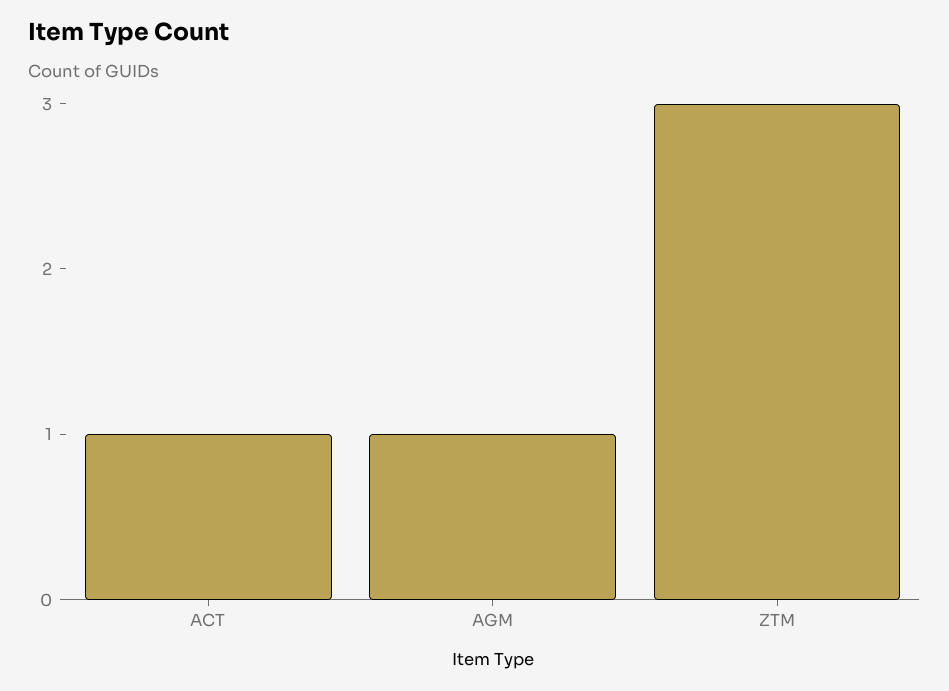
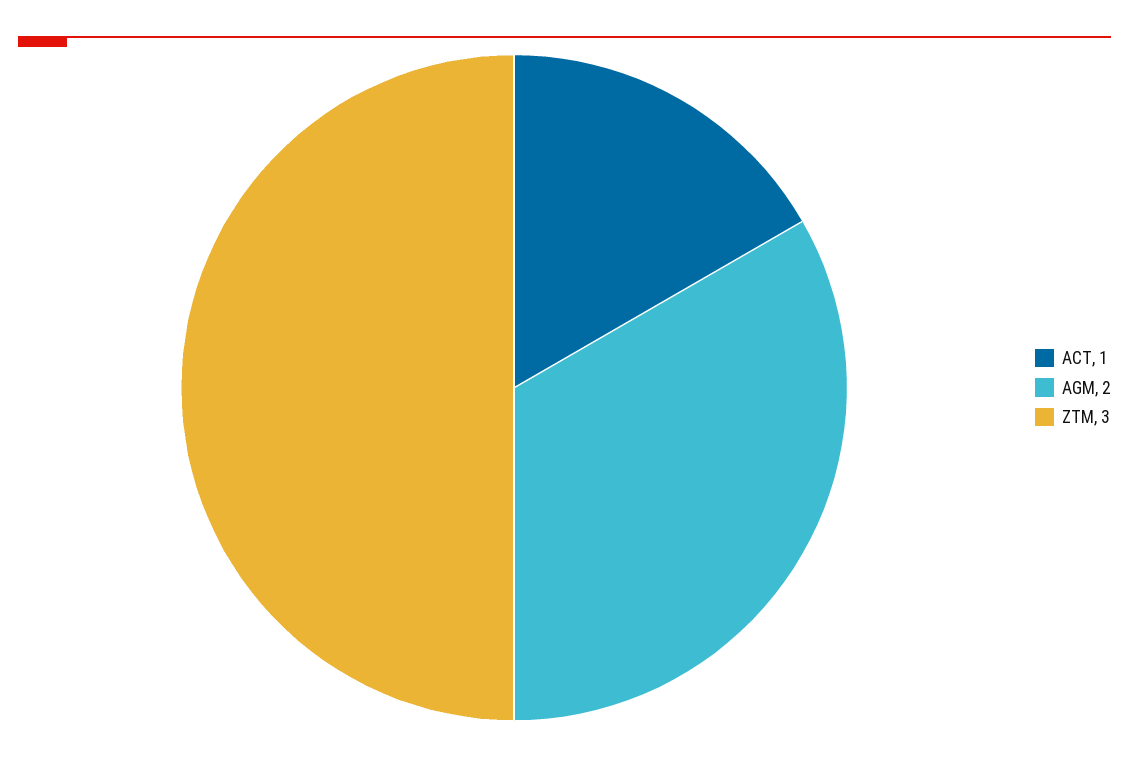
AGM: 1 -> 2

